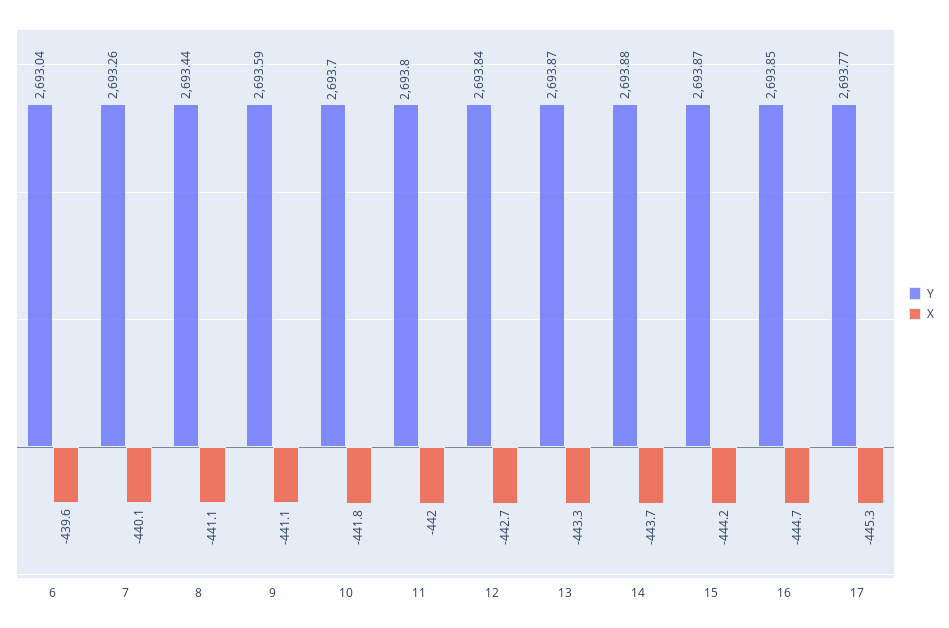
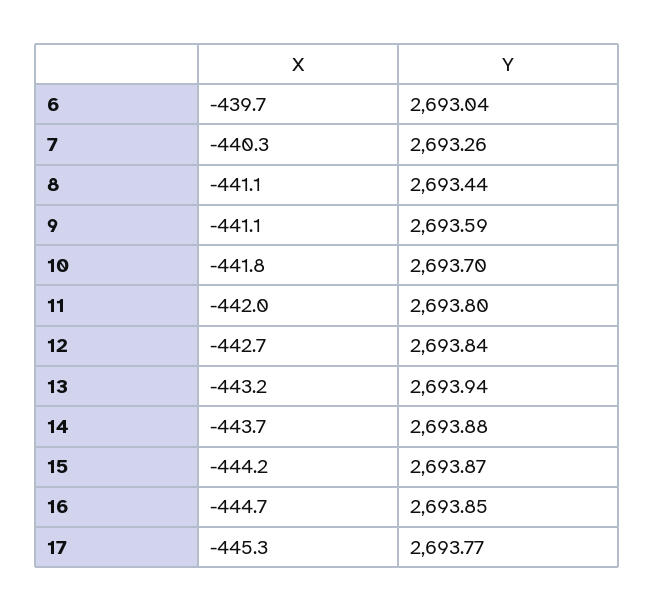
X, 6: -439.6 -> -439.7
X, 7: -440.1 -> -440.3
Y, 13: 2693.87 -> 2693.94
X, 13: -443.3 -> -443.2

